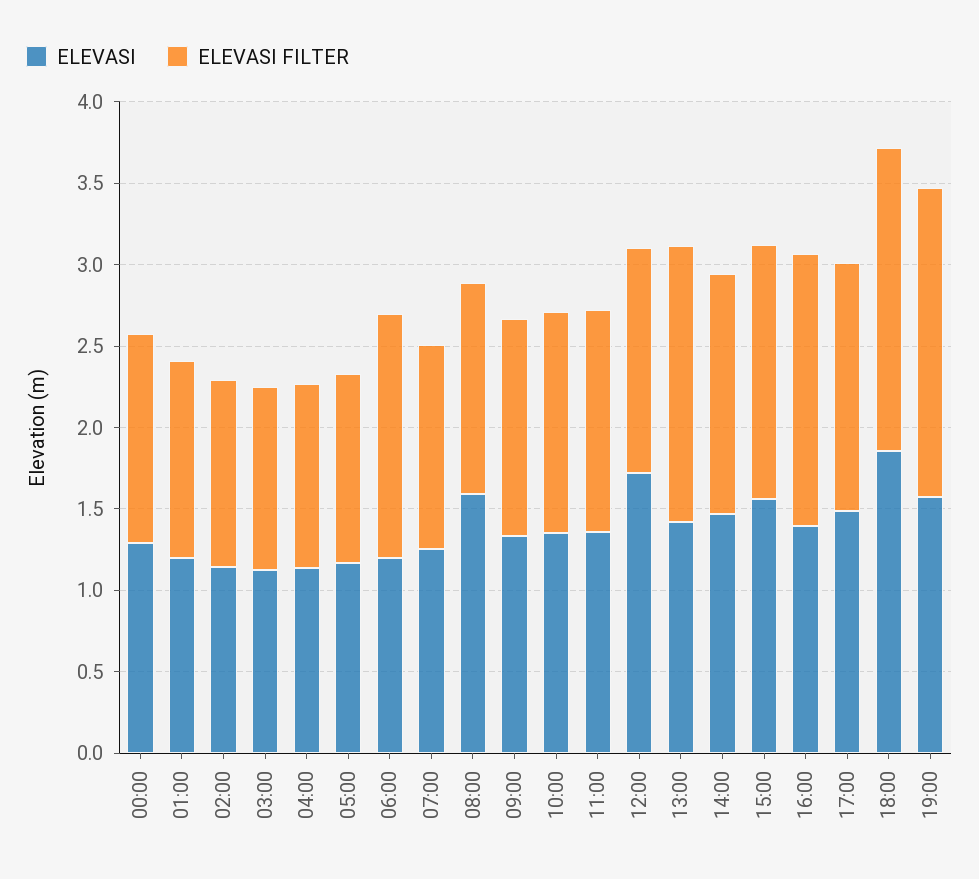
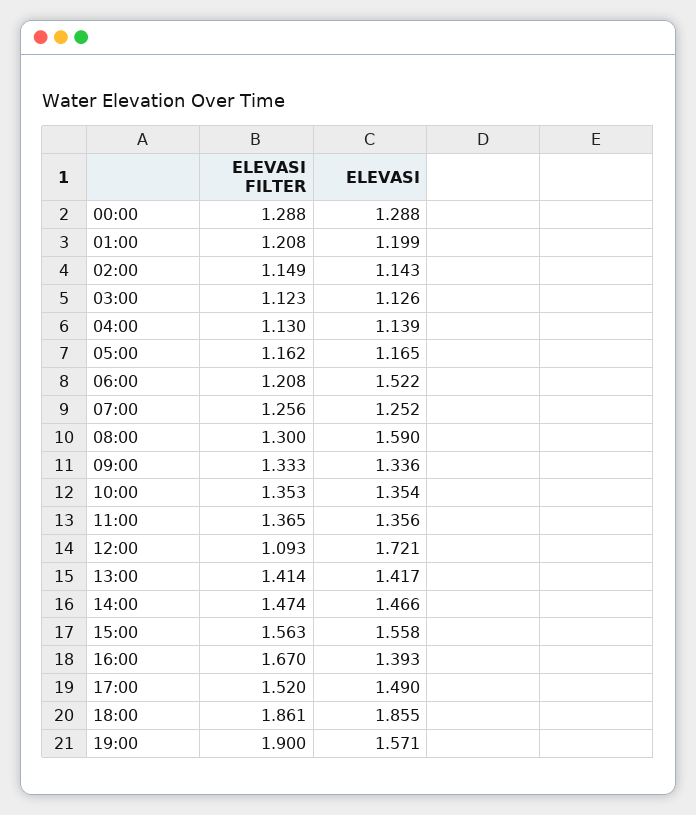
ELEVASI, 06:00: 1.2 -> 1.522
ELEVASI FILTER, 06:00: 1.5 -> 1.208
ELEVASI FILTER, 12:00: 1.4 -> 1.093
ELEVASI FILTER, 13:00: 1.7 -> 1.414

